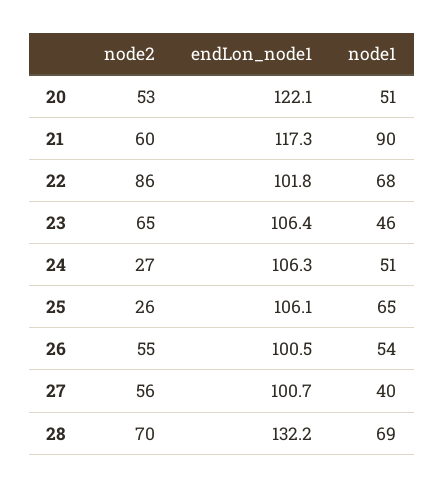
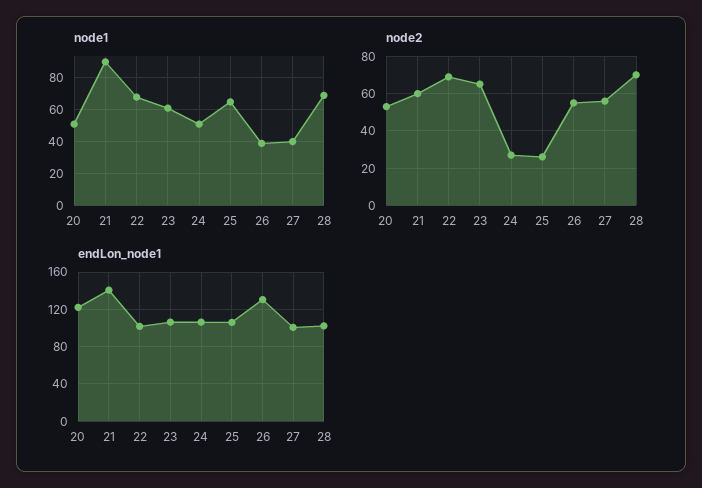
endLon_node1, 21: 117.3 -> 140
node2, 22: 86 -> 70
node1, 23: 46 -> 60
endLon_node1, 26: 100.5 -> 130
node1, 26: 54 -> 40
endLon_node1, 28: 132.2 -> 100

